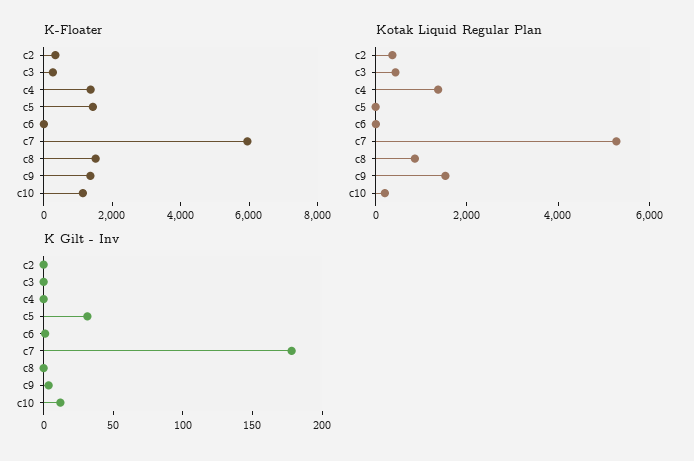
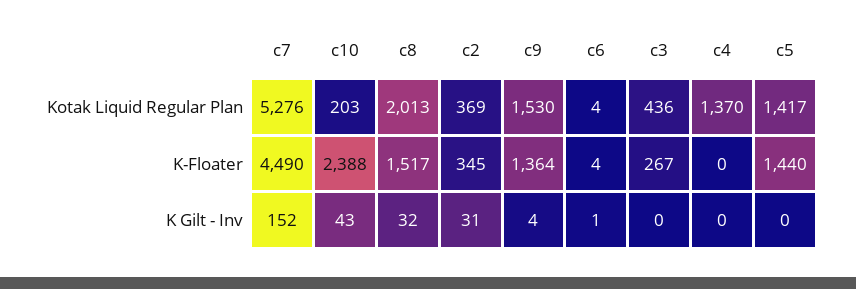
K-Floater, c4: 1500 -> 0
K-Floater, c7: 6000 -> 4490
K-Floater, c10: 1000 -> 2388
Kotak Liquid Regular Plan, c5: 0 -> 1417
Kotak Liquid Regular Plan, c8: 1000 -> 2013
K Gilt - Inv, c2: 0 -> 31
K Gilt - Inv, c5: 30 -> 0
K Gilt - Inv, c7: 180 -> 152
K Gilt - Inv, c8: 0 -> 32
K Gilt - Inv, c10: 10 -> 43

